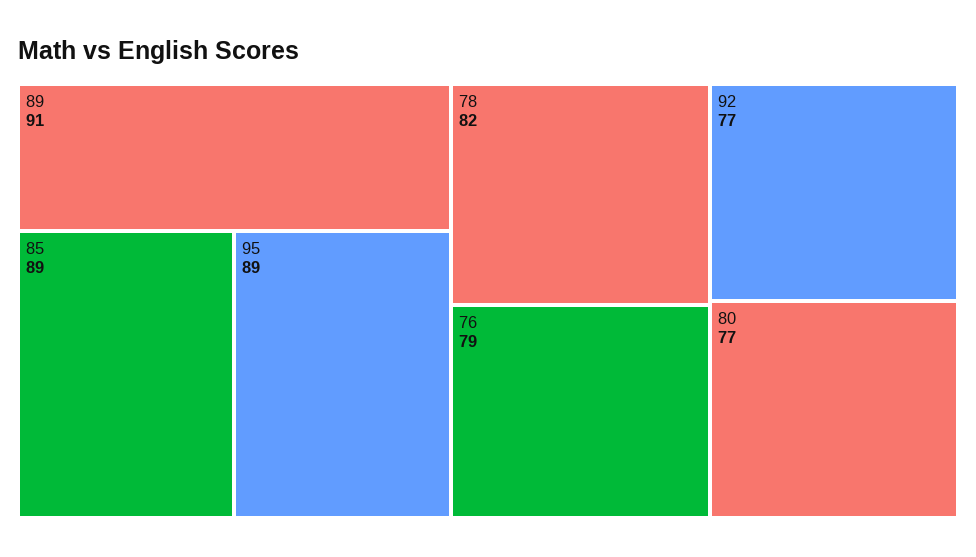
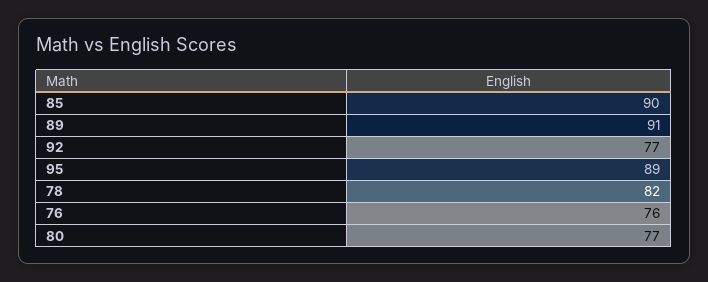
85: 89 -> 90
76: 79 -> 76

